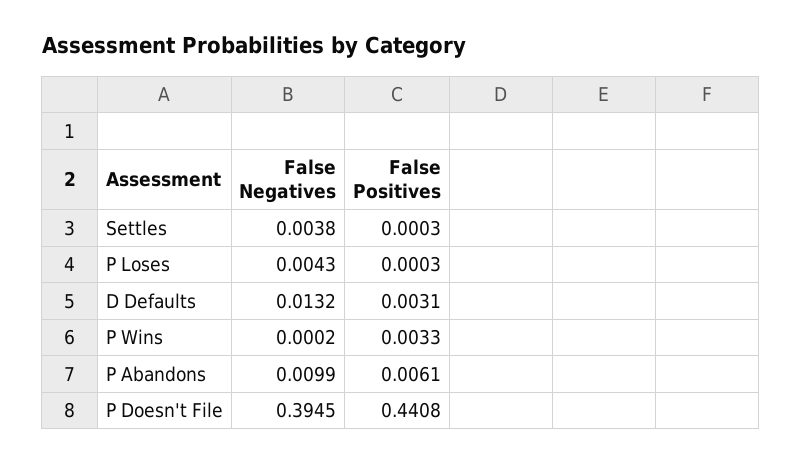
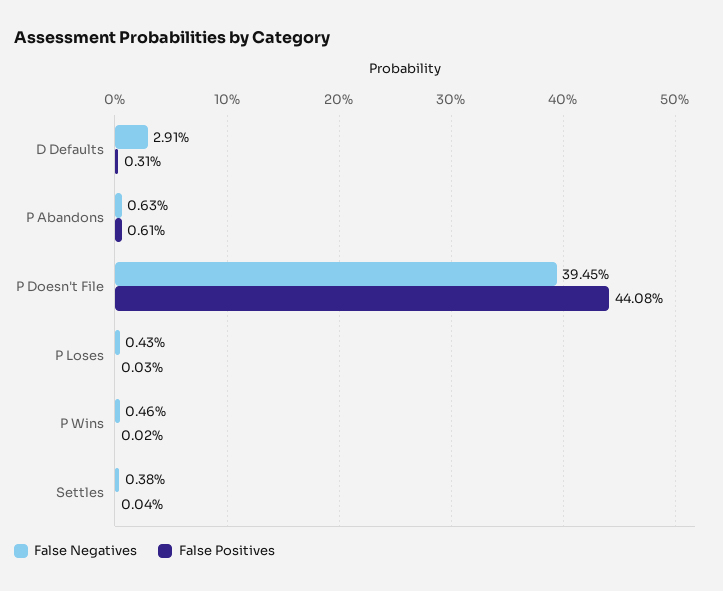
False Positives, Settles: 0.0003 -> 0.0004
False Negatives, D Defaults: 0.0132 -> 0.0291
False Negatives, P Wins: 0.0002 -> 0.0046
False Positives, P Wins: 0.0033 -> 0.0002
False Negatives, P Abandons: 0.0099 -> 0.0063

